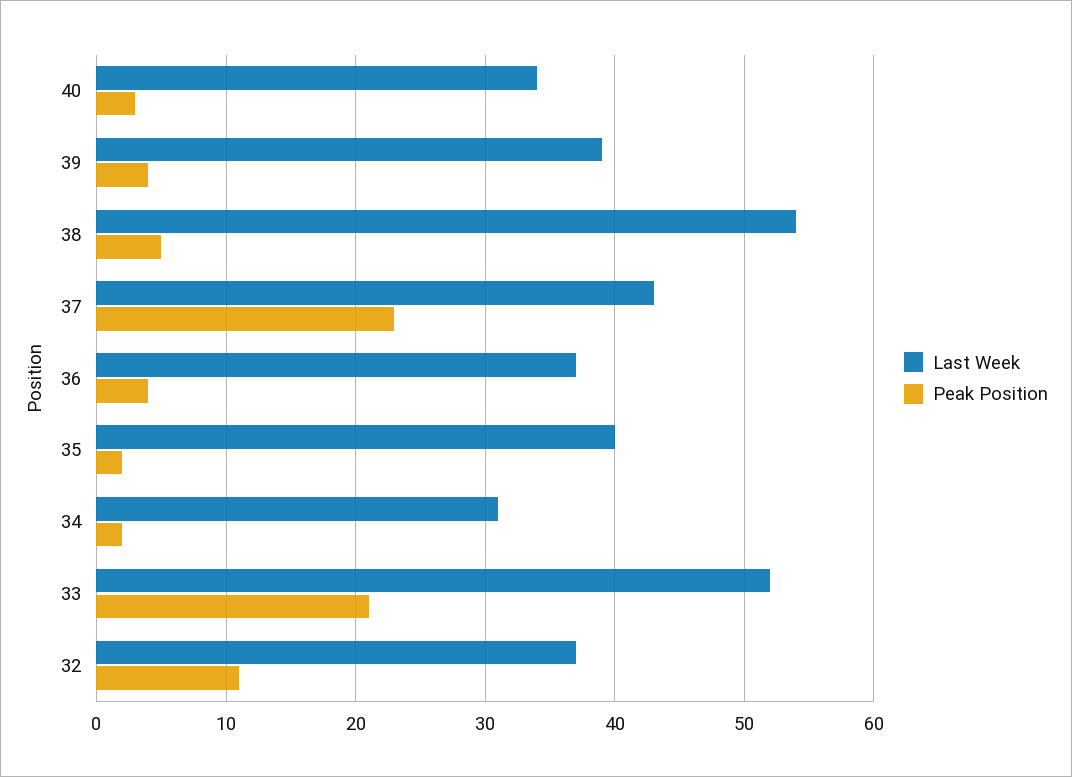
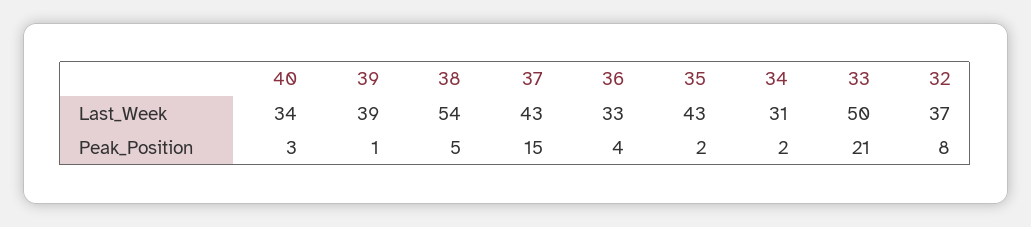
Peak Position, 39: 4 -> 1
Peak Position, 37: 23 -> 15
Last Week, 36: 37 -> 33
Last Week, 35: 40 -> 43
Last Week, 33: 52 -> 50
Peak Position, 32: 11 -> 8

